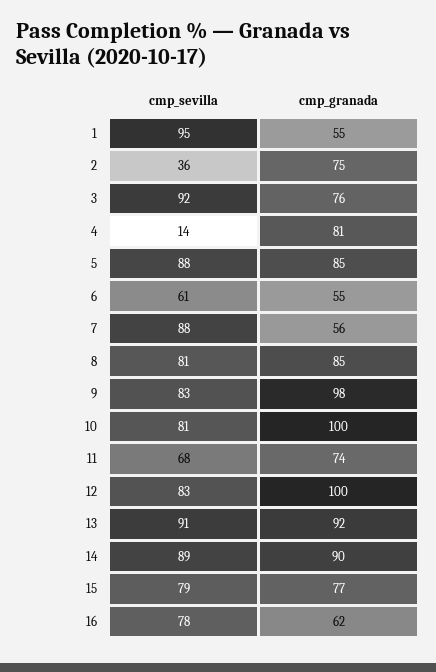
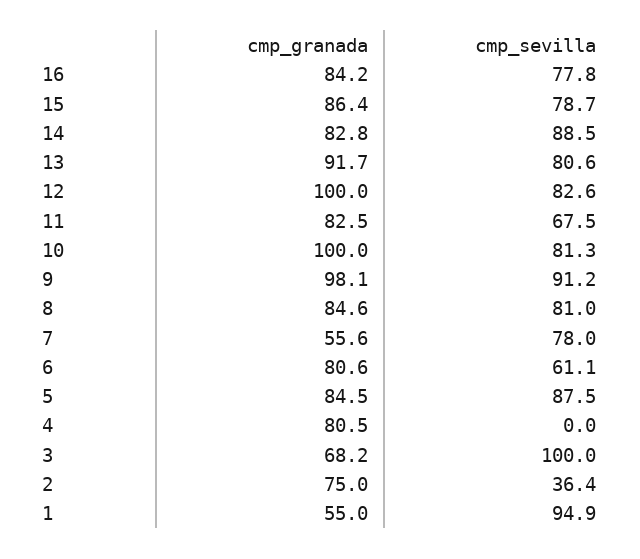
cmp_sevilla, 3: 92 -> 100
cmp_granada, 3: 76 -> 68.2
cmp_sevilla, 4: 14 -> 0
cmp_granada, 6: 55 -> 80.6
cmp_sevilla, 7: 88 -> 78
cmp_sevilla, 9: 83 -> 91.2
cmp_granada, 11: 74 -> 82.5
cmp_sevilla, 13: 91 -> 80.6
cmp_granada, 14: 90 -> 82.8
cmp_granada, 15: 77 -> 86.4
cmp_granada, 16: 62 -> 84.2

